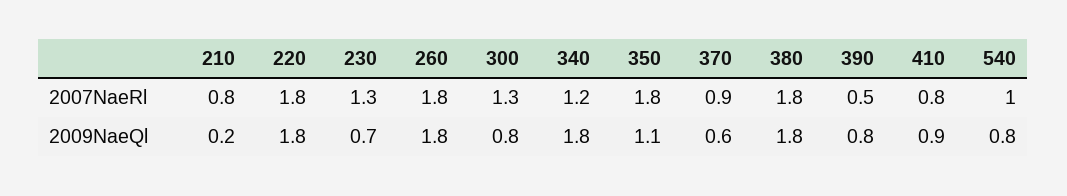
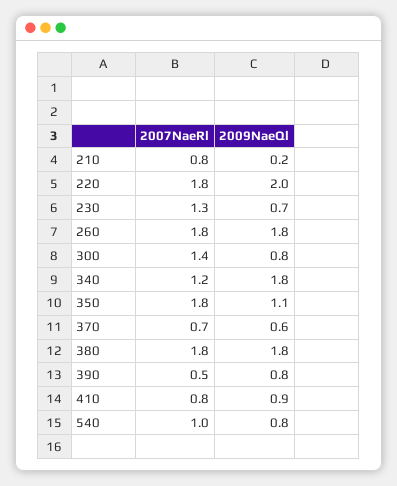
300, 2007NaeRl: 1.3 -> 1.4
370, 2007NaeRl: 0.9 -> 0.7
220, 2009NaeQl: 1.8 -> 2

